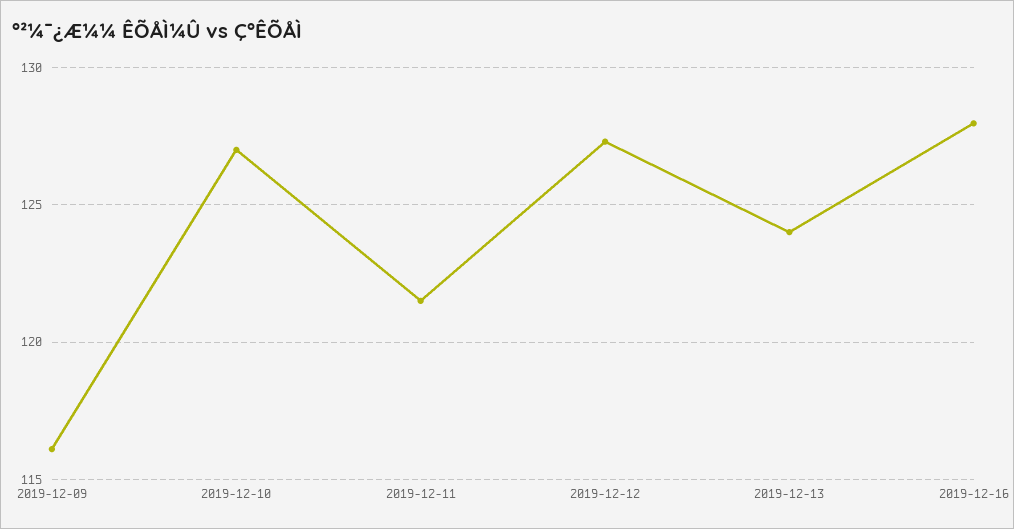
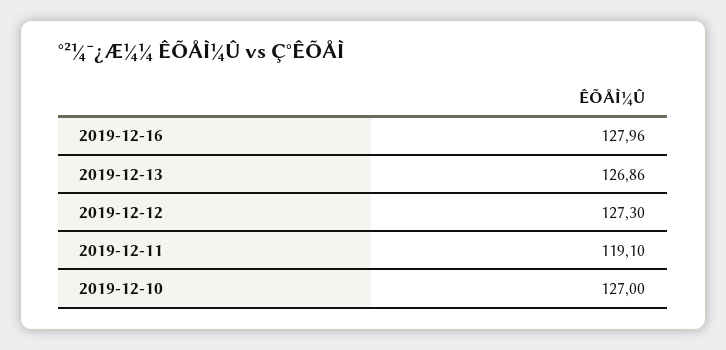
2019-12-09: 116 -> none
2019-12-11: 121.5 -> 119.1
2019-12-13: 124 -> 126.86

